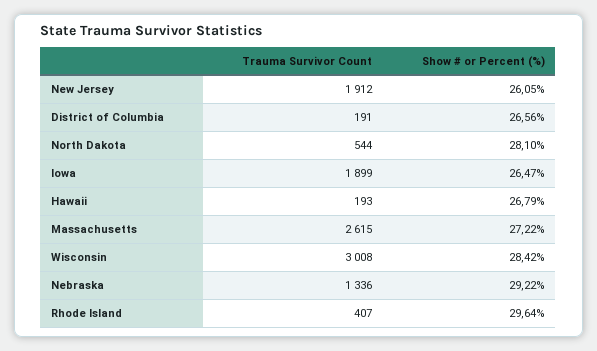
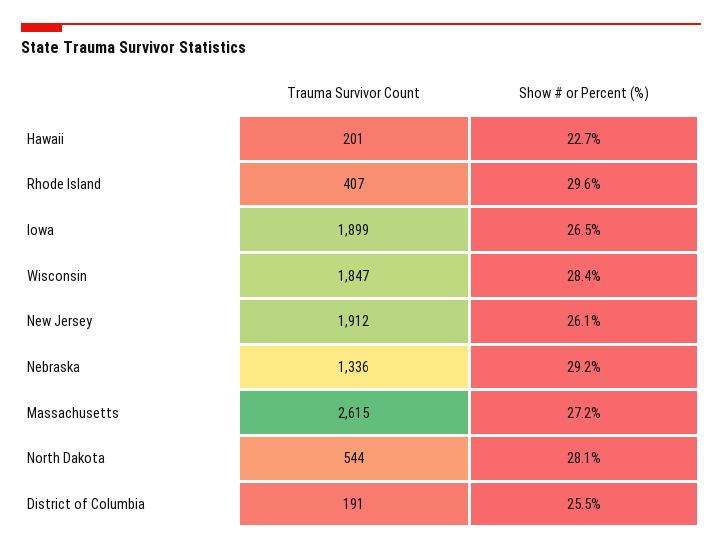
Show # or Percent (%), District of Columbia: 26.56 -> 25.5
Trauma Survivor Count, Hawaii: 193 -> 201
Show # or Percent (%), Hawaii: 26.79 -> 22.7
Trauma Survivor Count, Wisconsin: 3008 -> 1847

